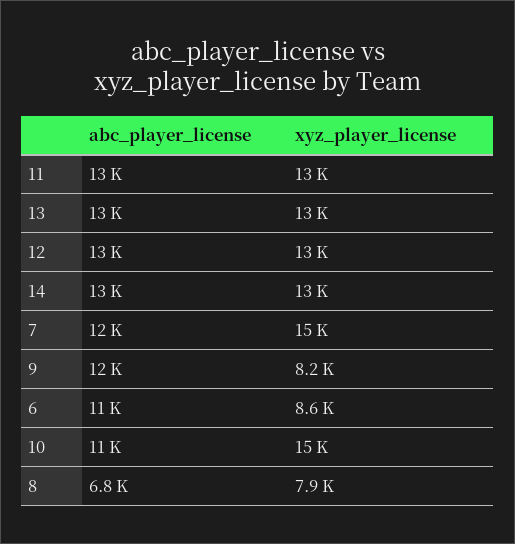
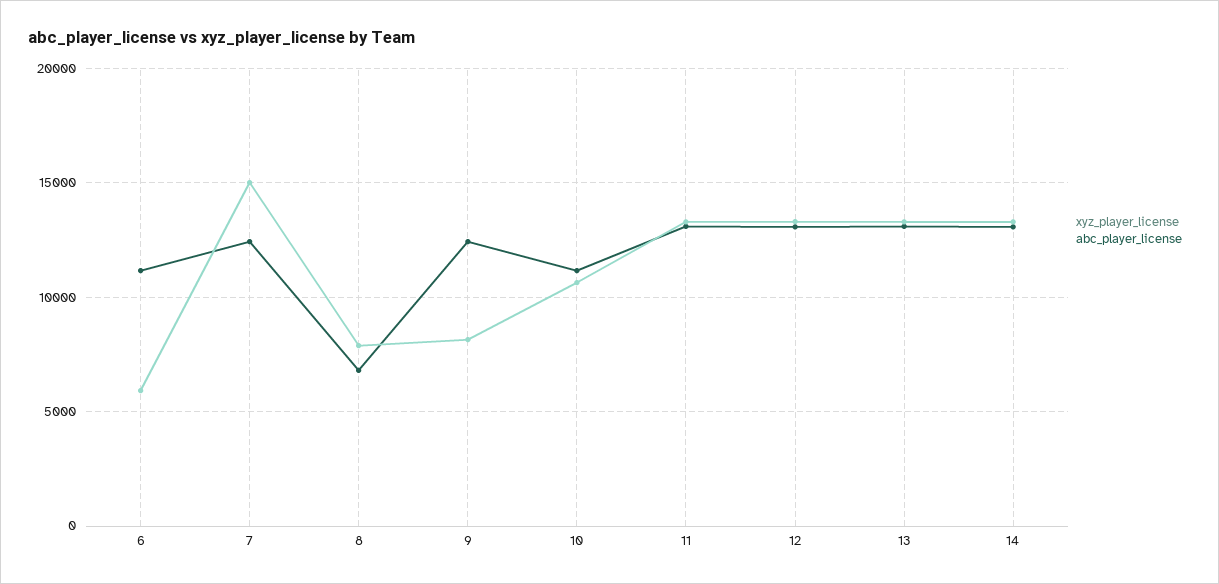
xyz_player_license, 6: 8600 -> 6000
xyz_player_license, 10: 15000 -> 10500

